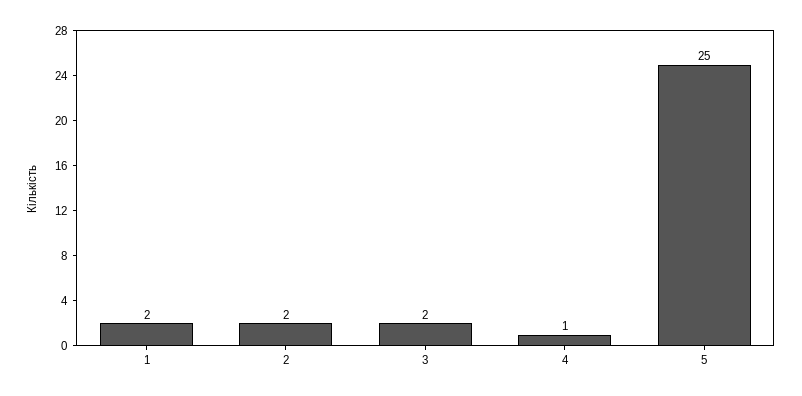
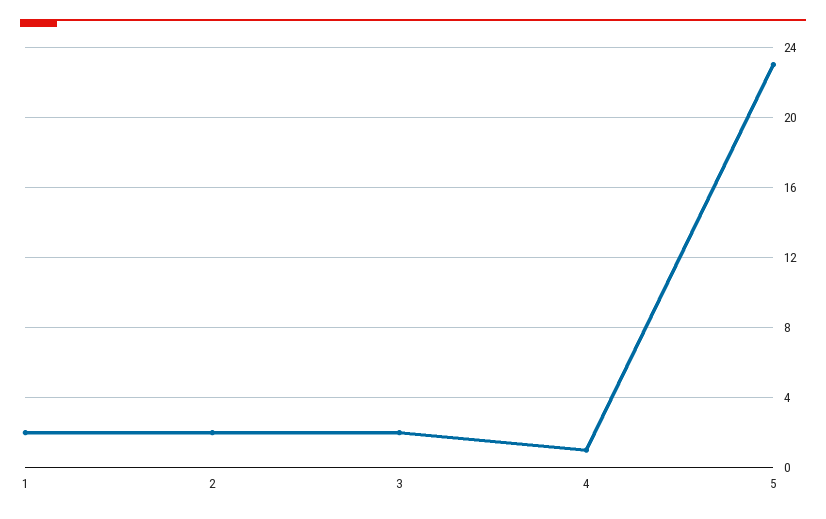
5: 25 -> 23

